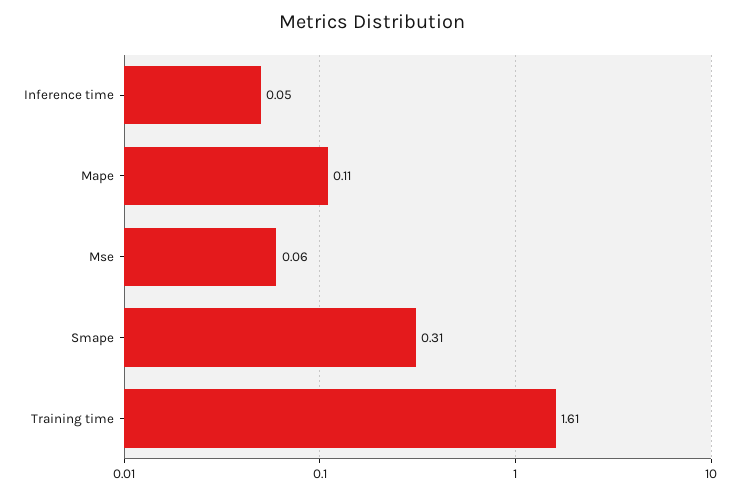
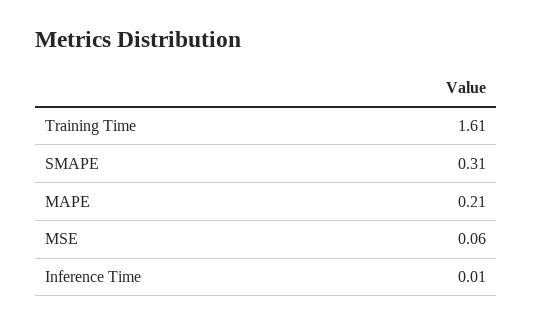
Inference time: 0.05 -> 0.01
Mape: 0.11 -> 0.21

